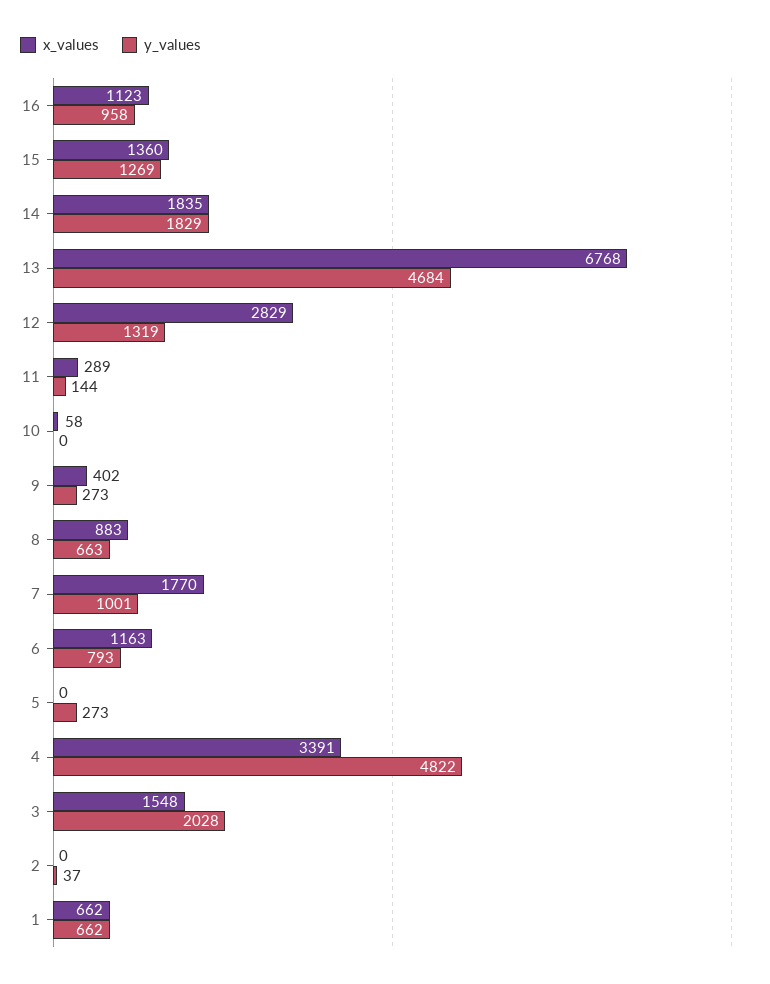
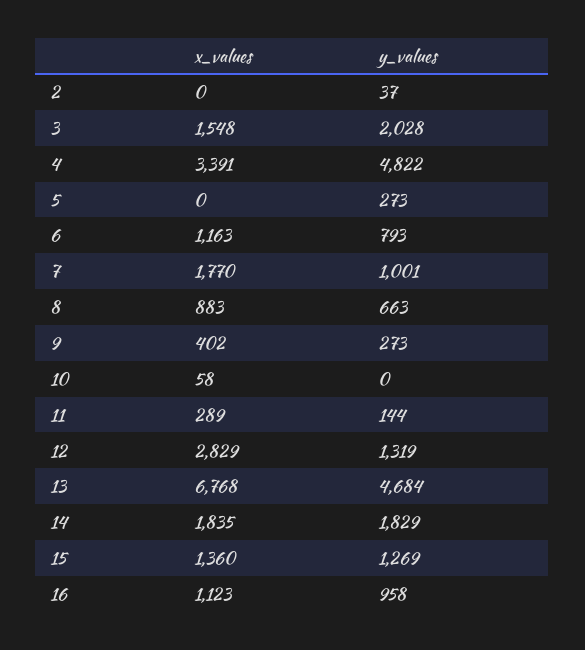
x_values, 1: 662 -> none
y_values, 1: 662 -> none

